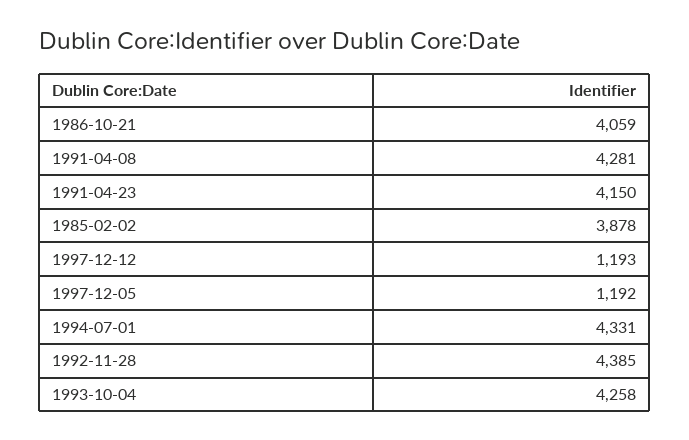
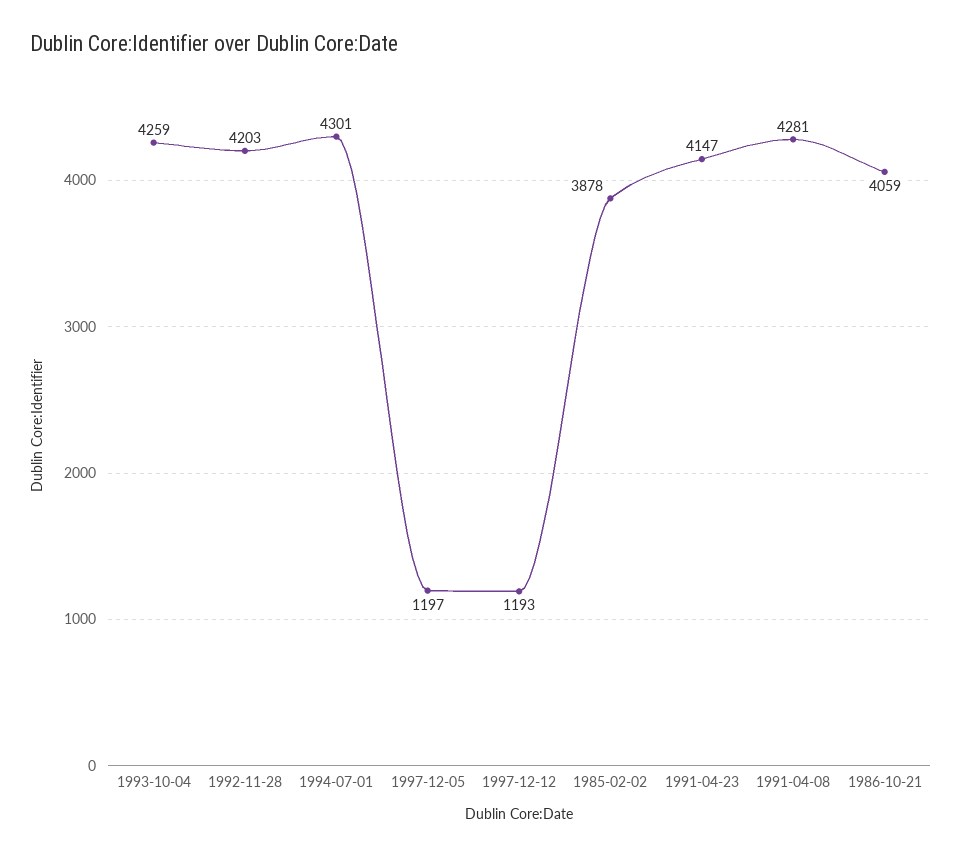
1991-04-23: 4150 -> 4147
1997-12-05: 1192 -> 1197
1994-07-01: 4331 -> 4301
1992-11-28: 4385 -> 4203
1993-10-04: 4258 -> 4259

